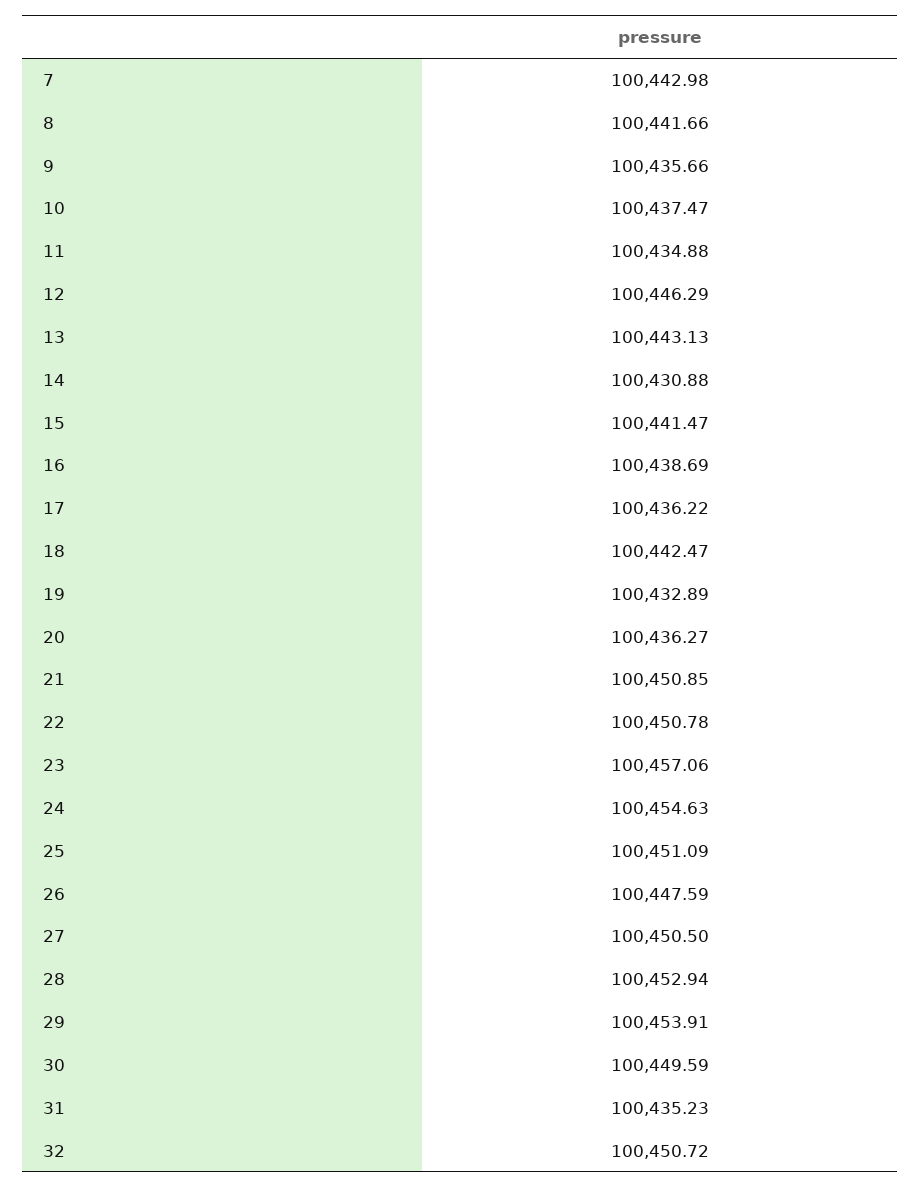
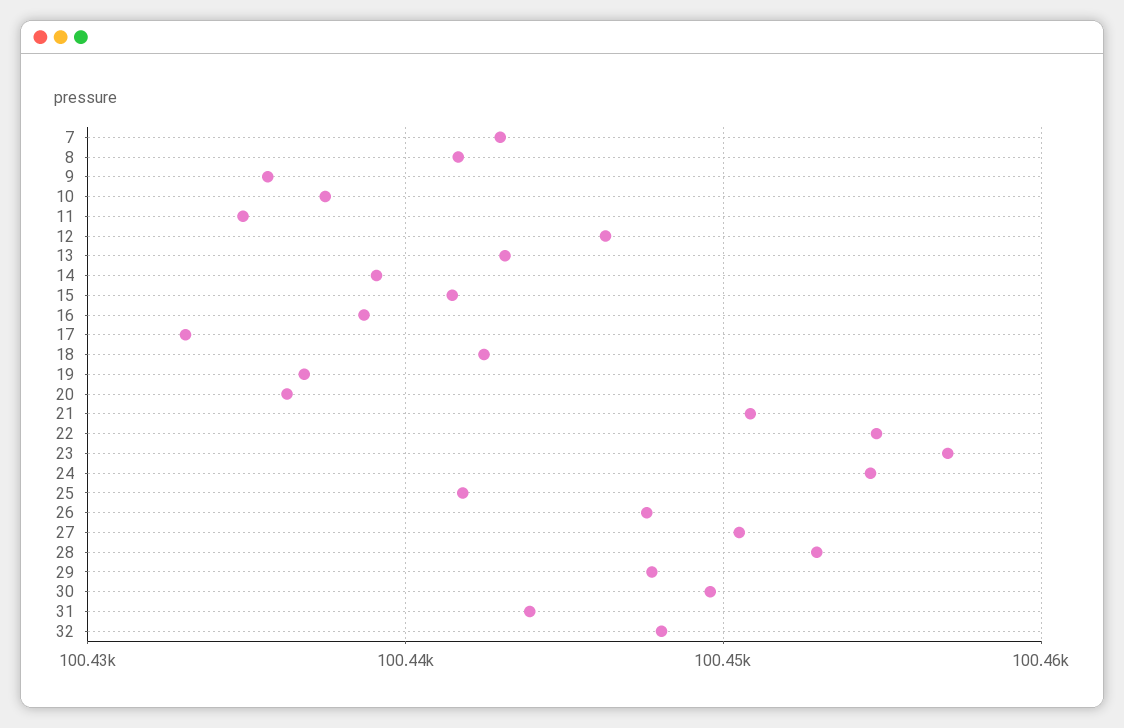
14: 100430.88 -> 100439
17: 100436.22 -> 100433
19: 100432.89 -> 100437
22: 100450.78 -> 100455
25: 100451.09 -> 100442
29: 100453.91 -> 100448
31: 100435.23 -> 100444
32: 100450.72 -> 100448

